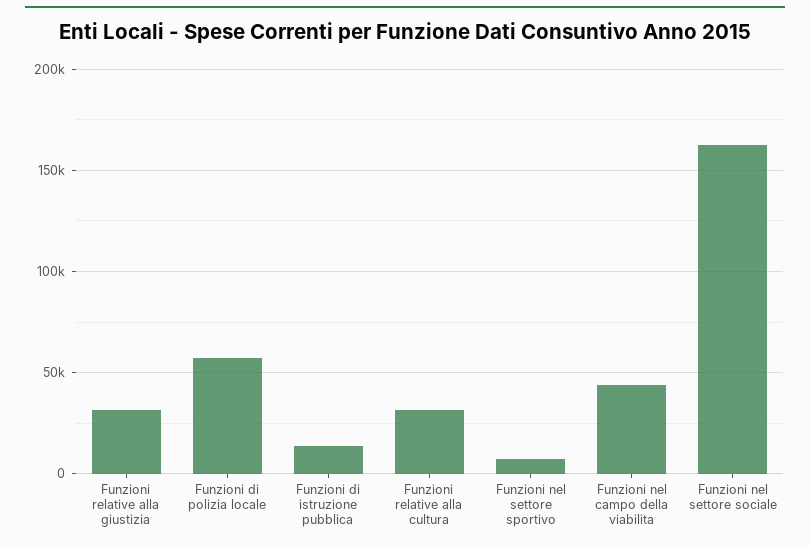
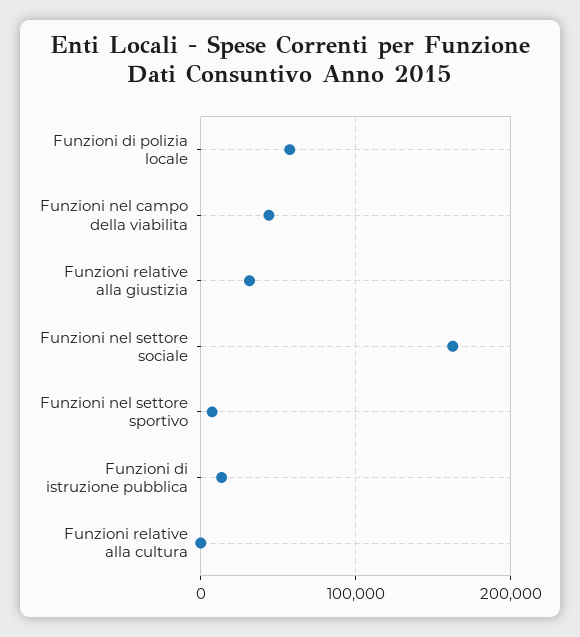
Funzioni relative alla cultura: 30000 -> 0

